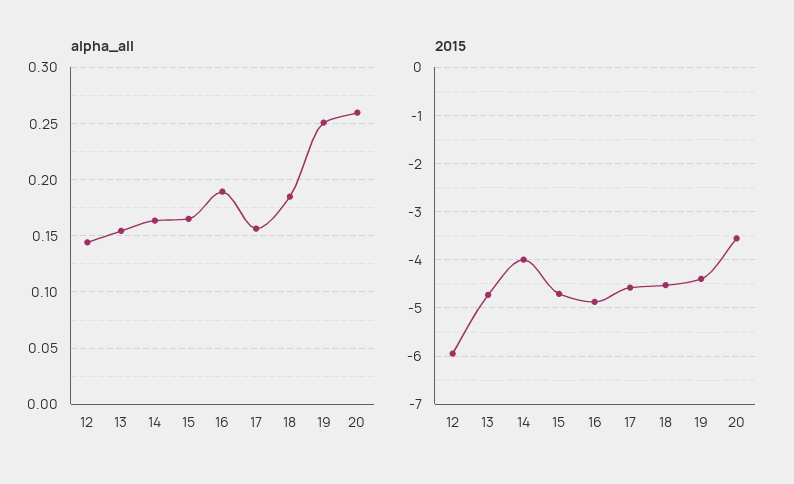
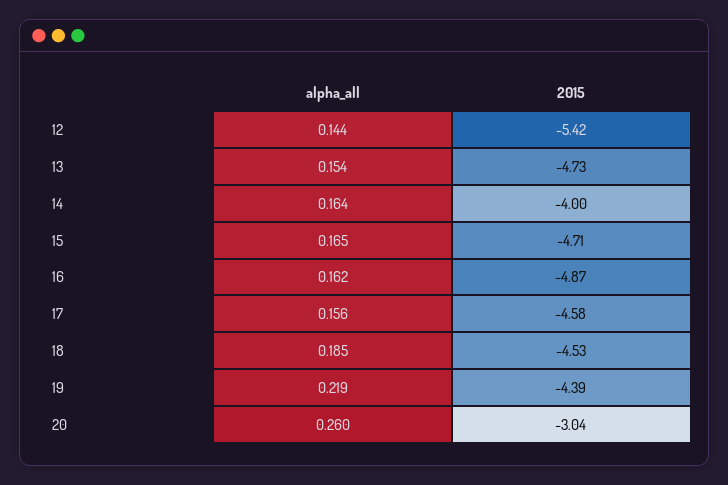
alpha_all, 16: 0.19 -> 0.162
alpha_all, 19: 0.25 -> 0.219
2015, 12: -6 -> -5.42
2015, 20: -3.6 -> -3.04

